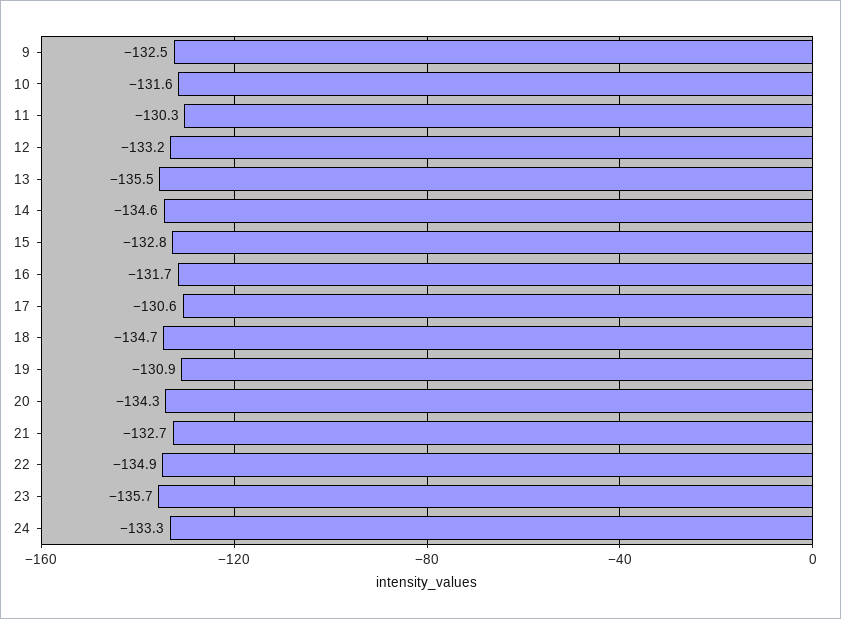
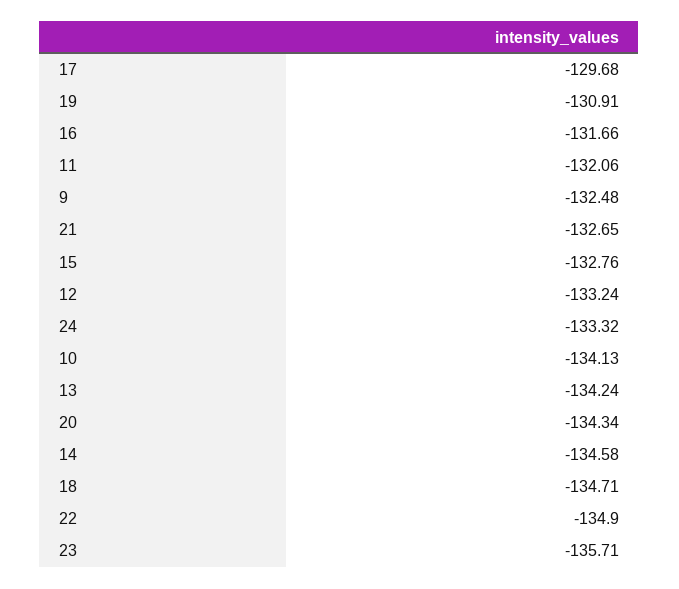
10: -131.6 -> -134.13
11: -130.3 -> -132.06
13: -135.5 -> -134.24
17: -130.6 -> -129.68

